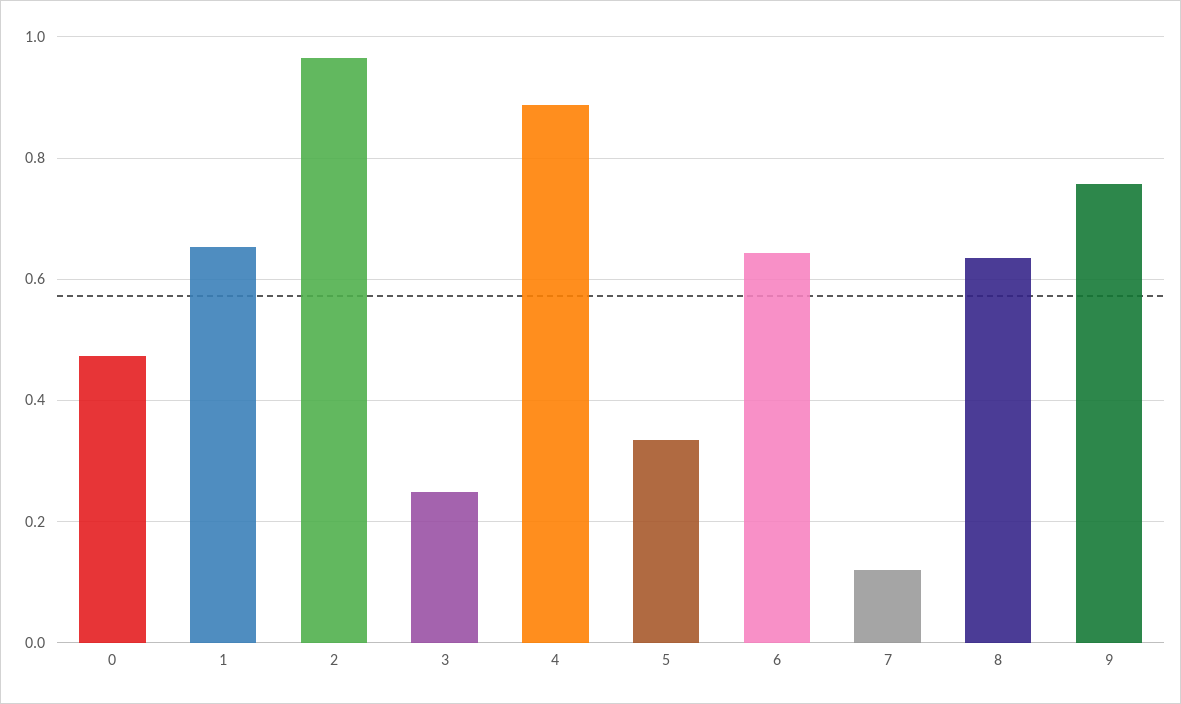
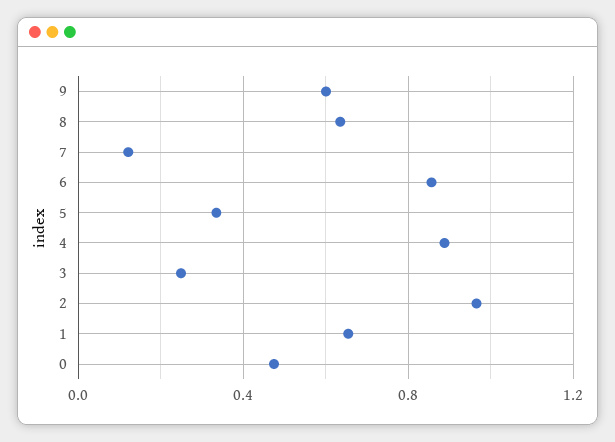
6: 0.64 -> 0.85
9: 0.76 -> 0.6

